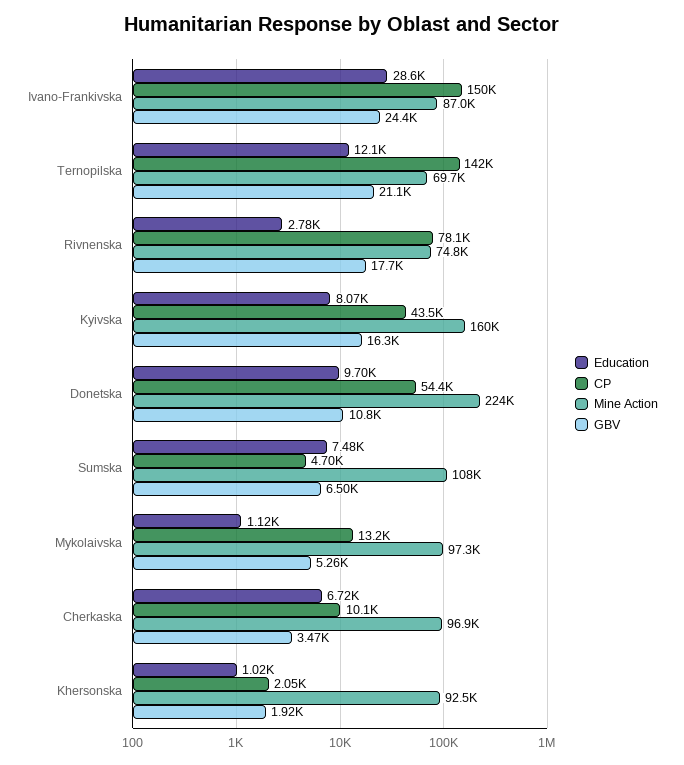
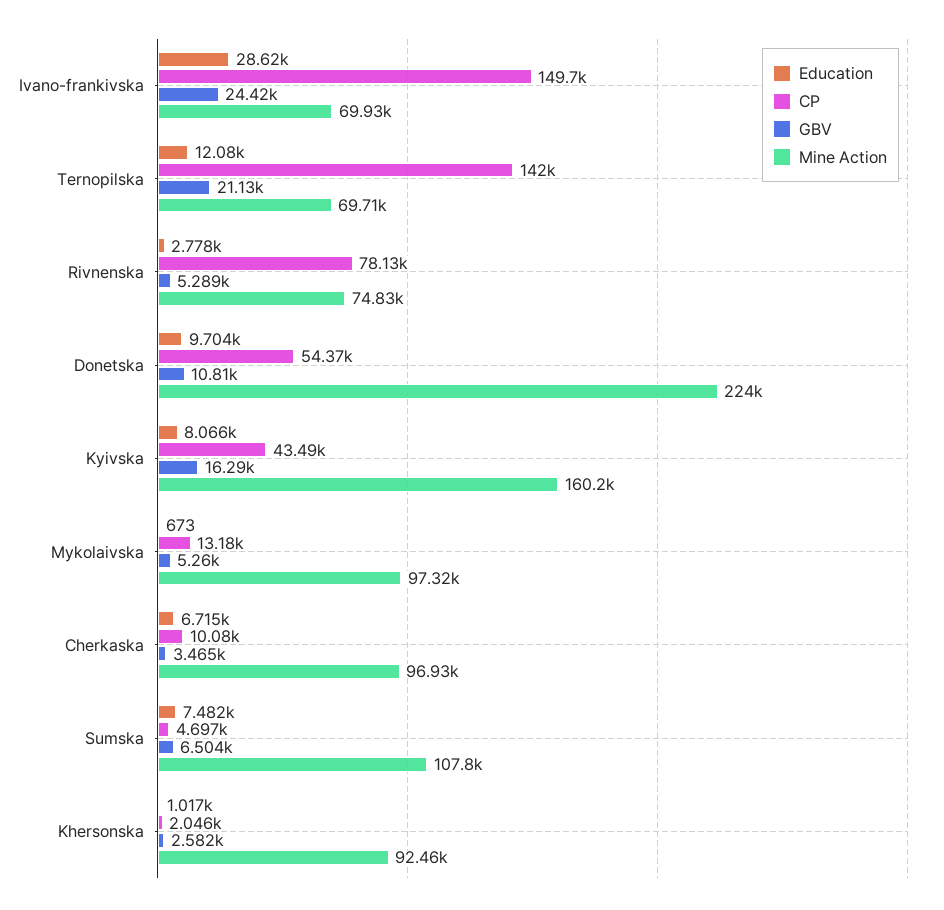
Mine Action, Ivano-Frankivska: 87000 -> 69930
GBV, Rivnenska: 17700 -> 5289
Education, Mykolaivska: 1120 -> 673
GBV, Khersonska: 1920 -> 2582

